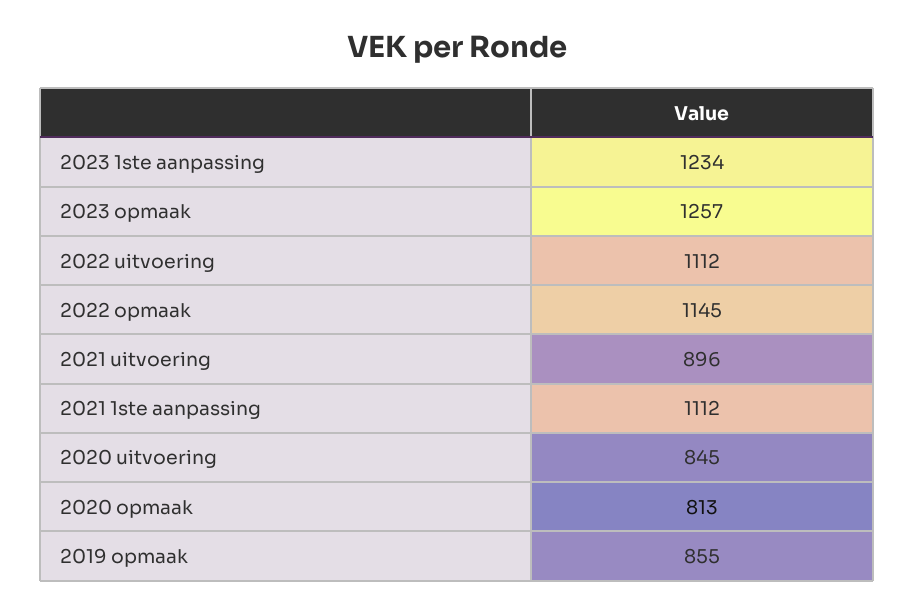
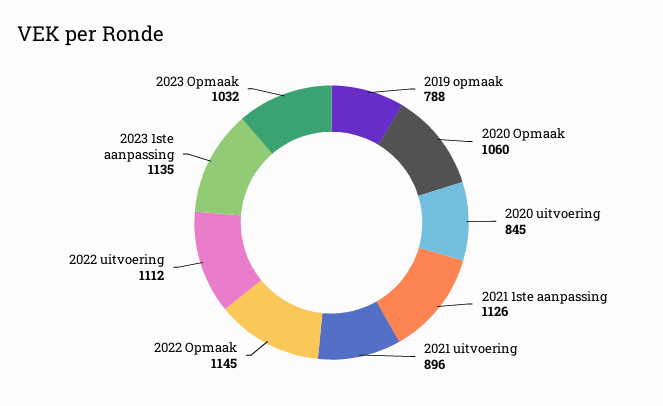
2023 1ste aanpassing: 1234 -> 1135
2023 opmaak: 1257 -> 1032
2021 1ste aanpassing: 1112 -> 1126
2020 opmaak: 813 -> 1060
2019 opmaak: 855 -> 788

